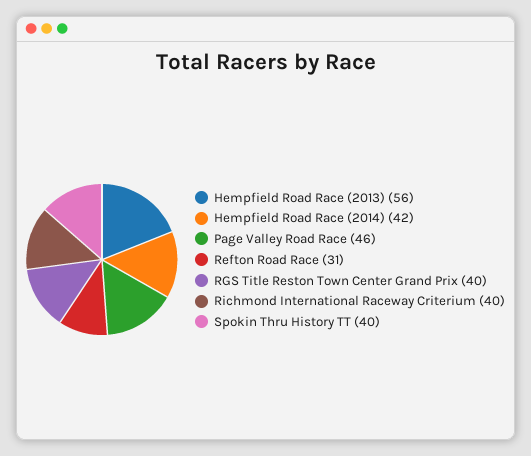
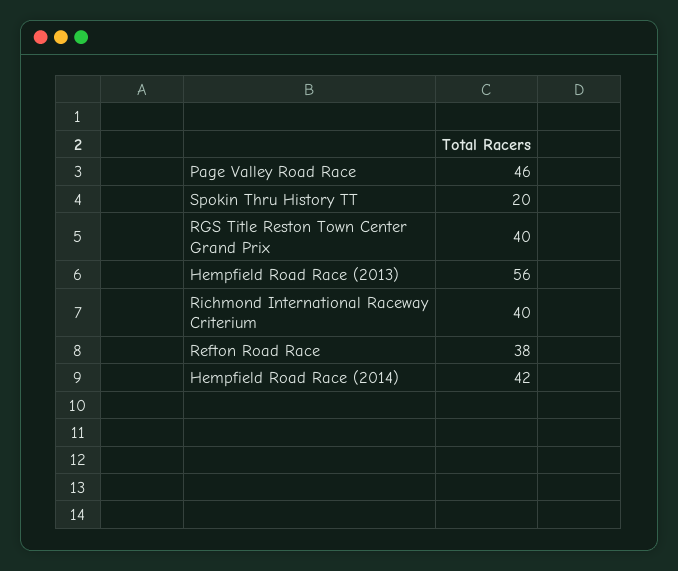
Refton Road Race: 31 -> 38
Spokin Thru History TT: 40 -> 20

